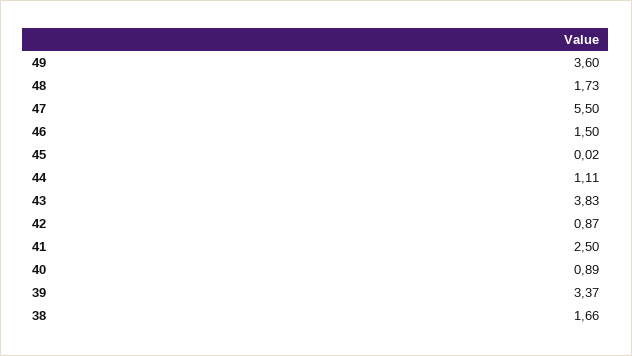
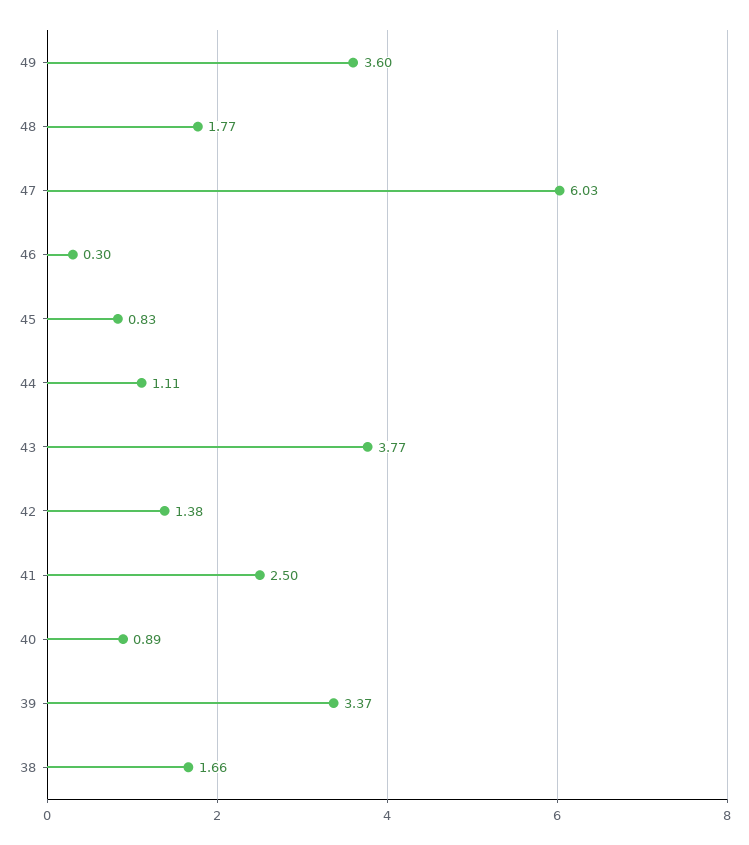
48: 1.73 -> 1.77
47: 5.5 -> 6.03
46: 1.5 -> 0.3
45: 0.02 -> 0.83
43: 3.83 -> 3.77
42: 0.87 -> 1.38

